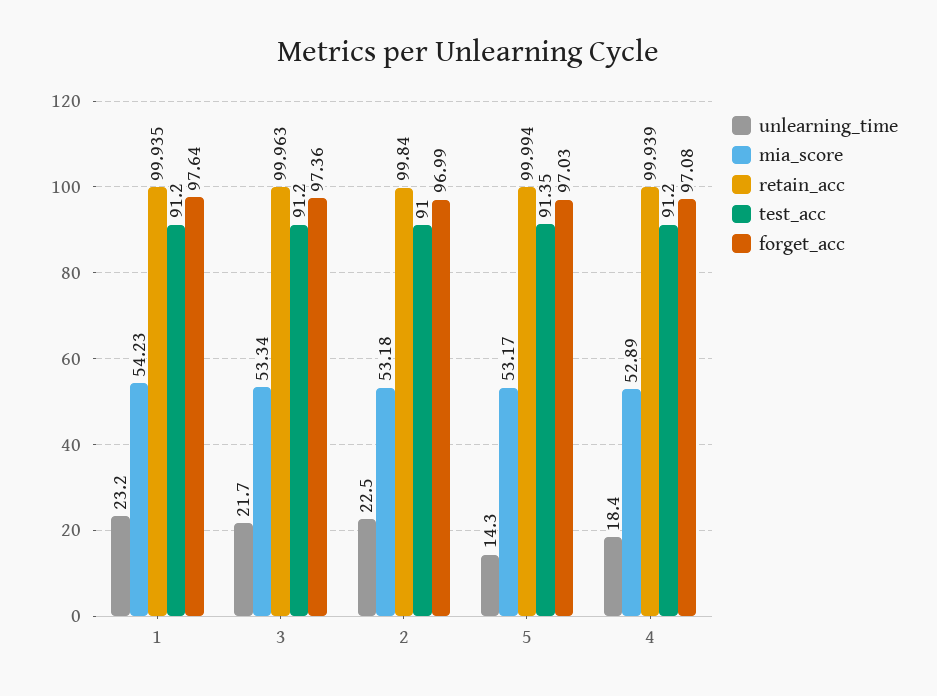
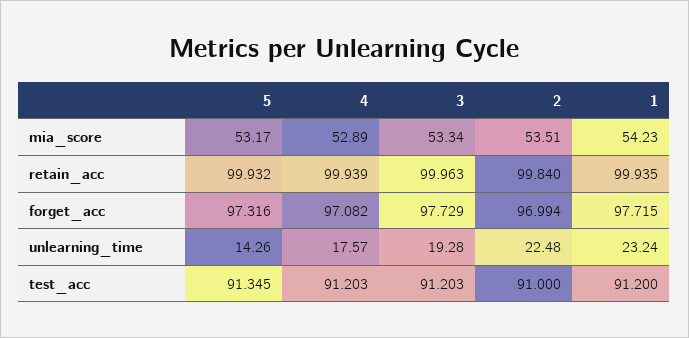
forget_acc, 1: 97.64 -> 97.715
unlearning_time, 3: 21.7 -> 19.28
forget_acc, 3: 97.36 -> 97.729
mia_score, 2: 53.18 -> 53.51
retain_acc, 5: 99.994 -> 99.932
forget_acc, 5: 97.03 -> 97.316
unlearning_time, 4: 18.4 -> 17.57

